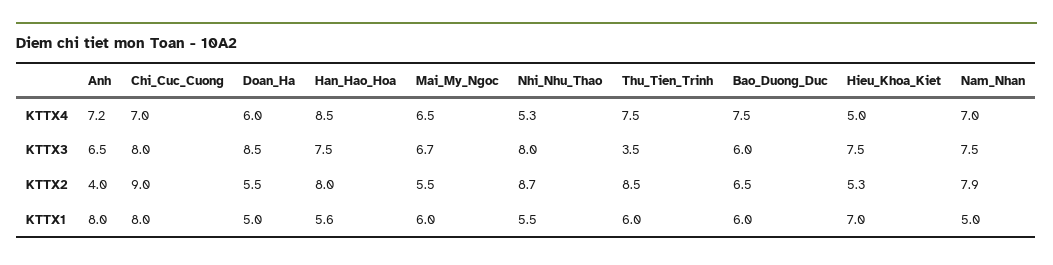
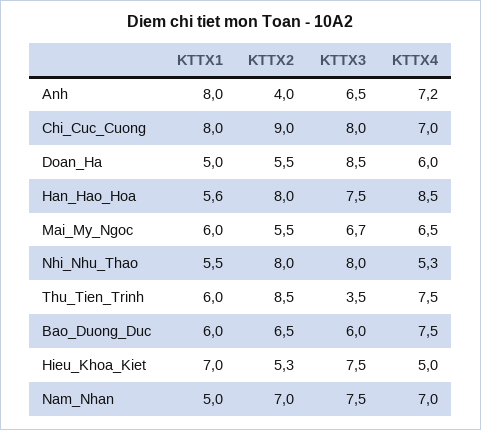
Nhi_Nhu_Thao, KTTX2: 8.7 -> 8
Nam_Nhan, KTTX2: 7.9 -> 7

